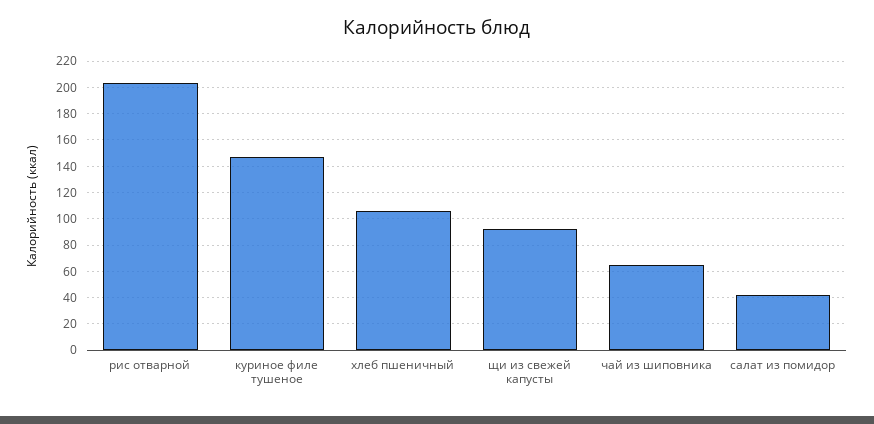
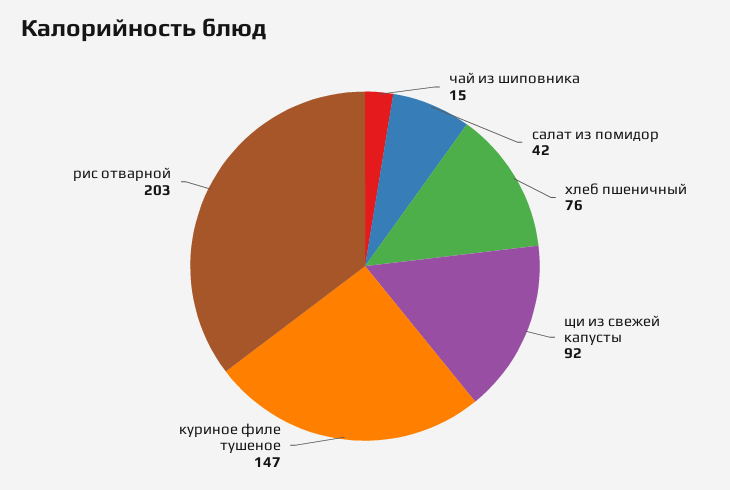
хлеб пшеничный: 105 -> 76
чай из шиповника: 65 -> 15

